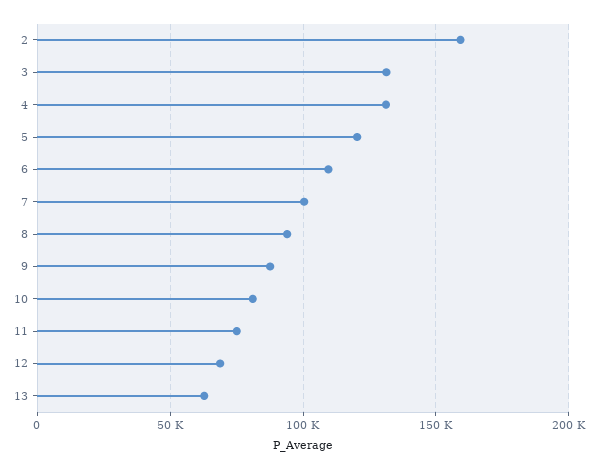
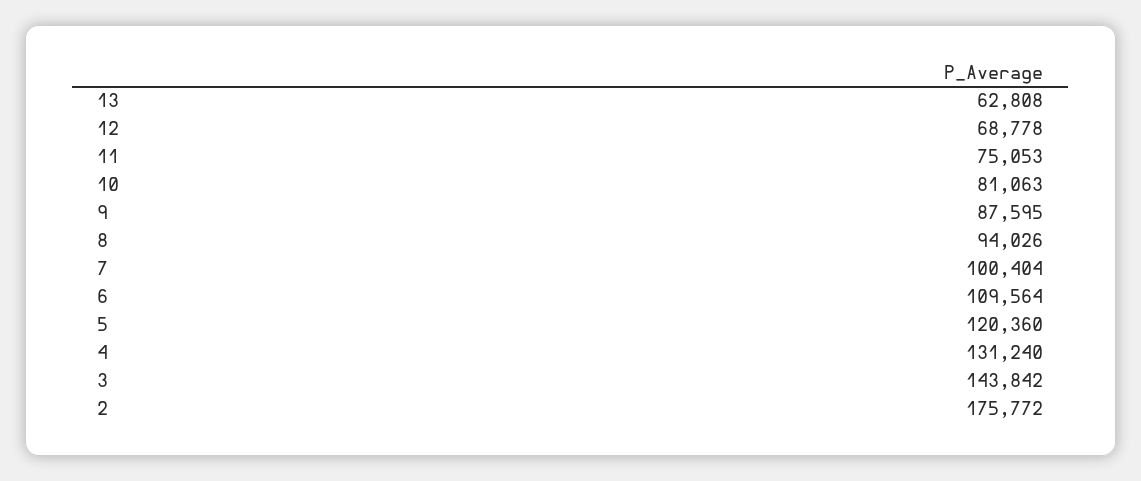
2: 160000 -> 175772
3: 130000 -> 143842

